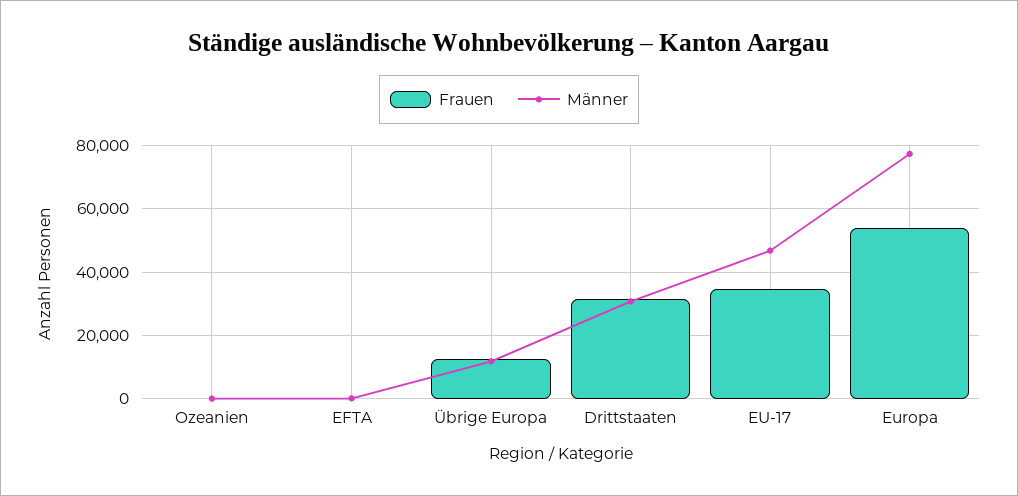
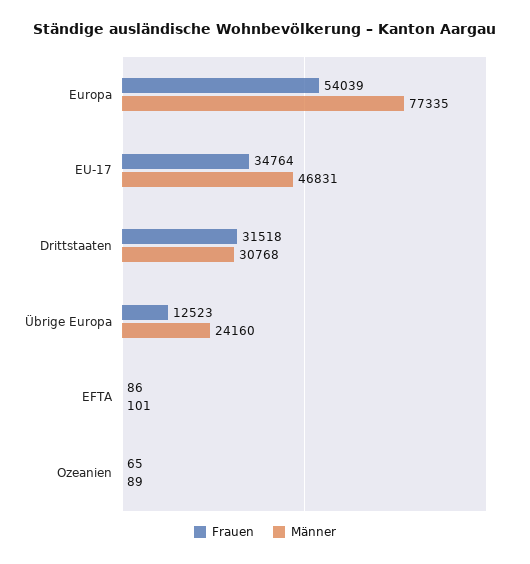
Männer, Übrige Europa: 12000 -> 24160

